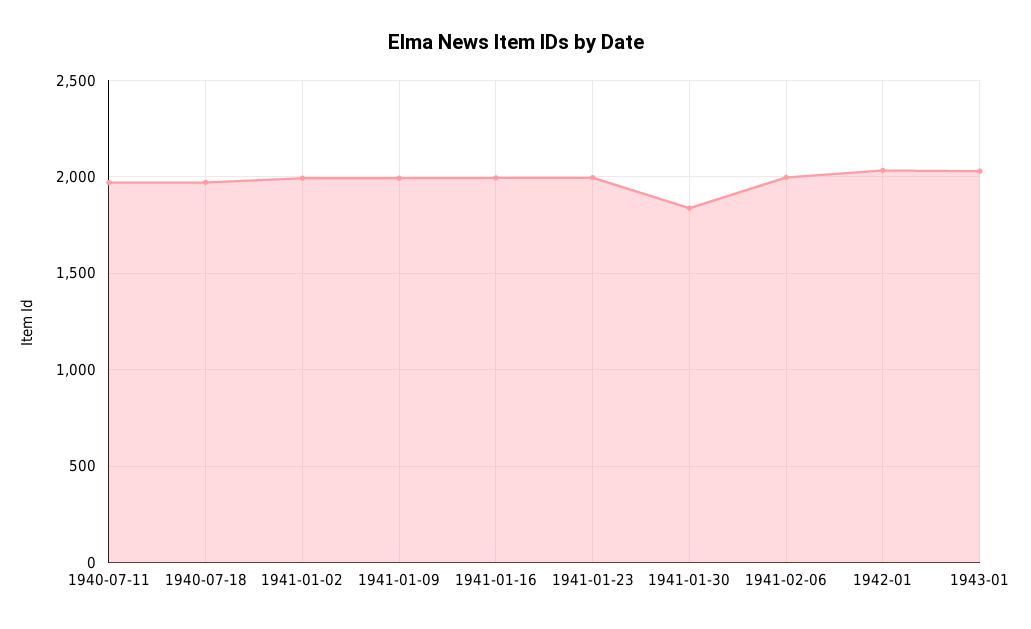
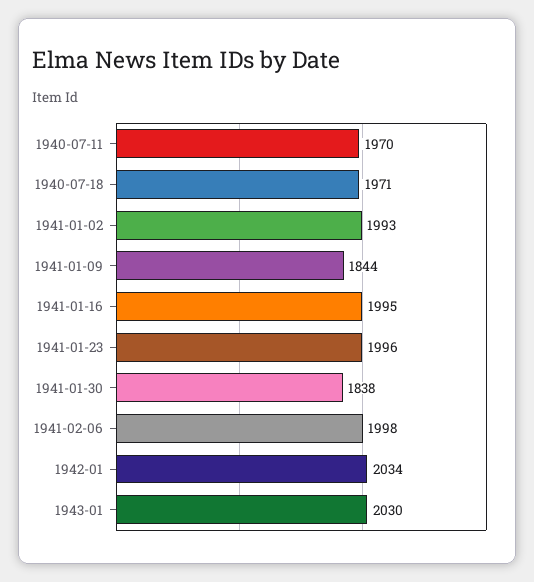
1941-01-09: 2000 -> 1844

